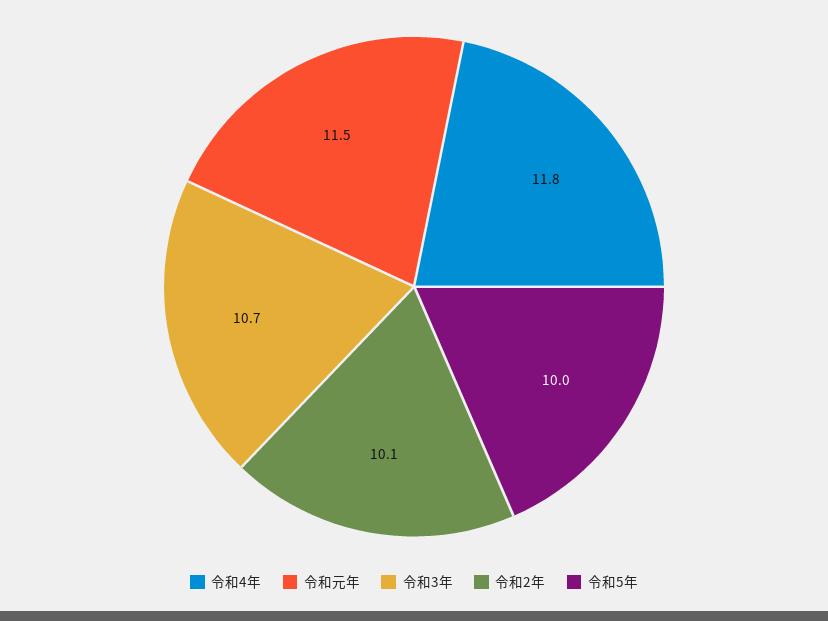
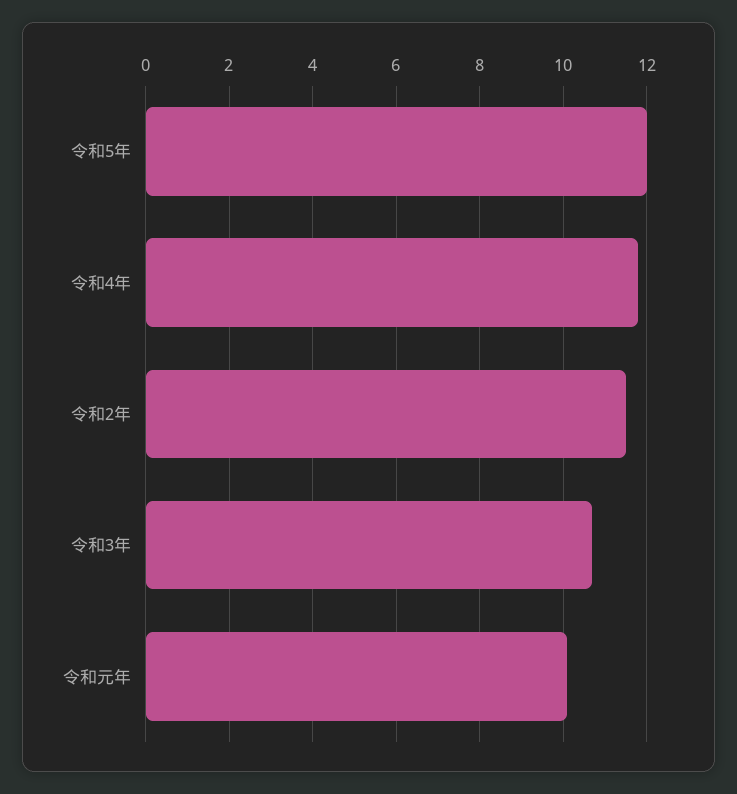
令和元年: 11.5 -> 10
令和2年: 10.1 -> 11.5
令和5年: 10 -> 12

